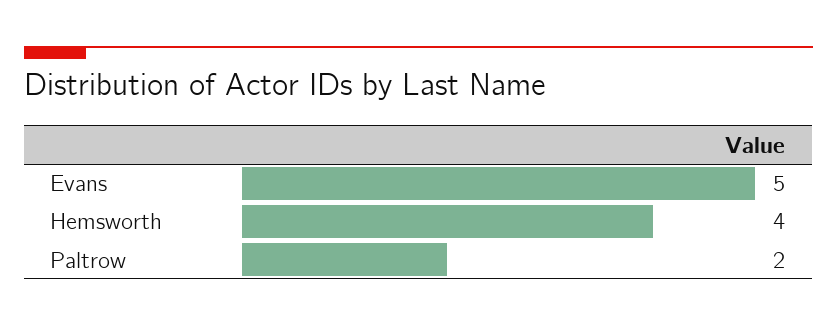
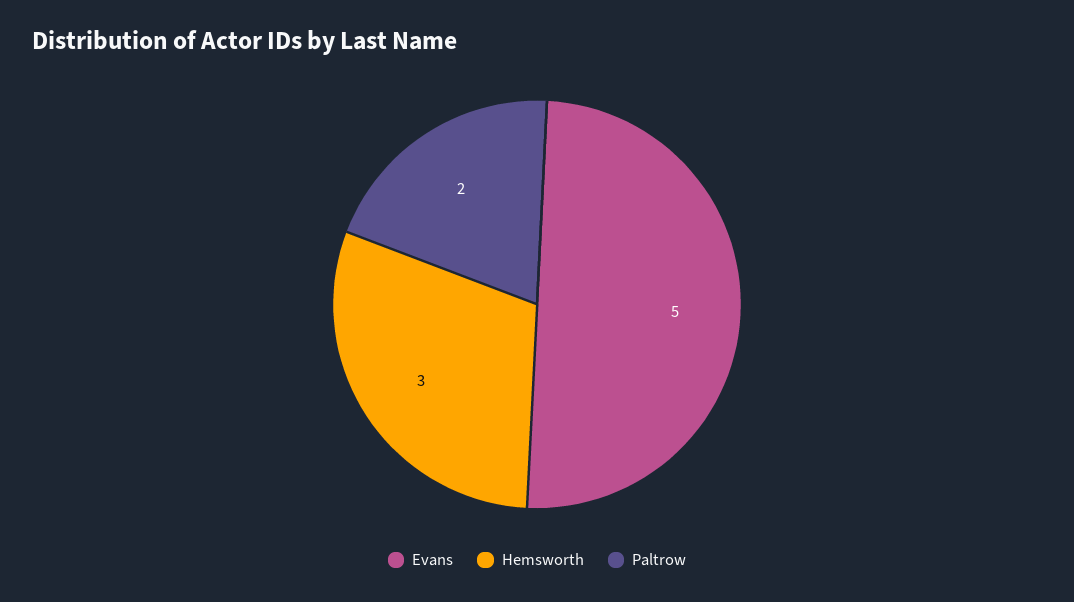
Hemsworth: 4 -> 3

